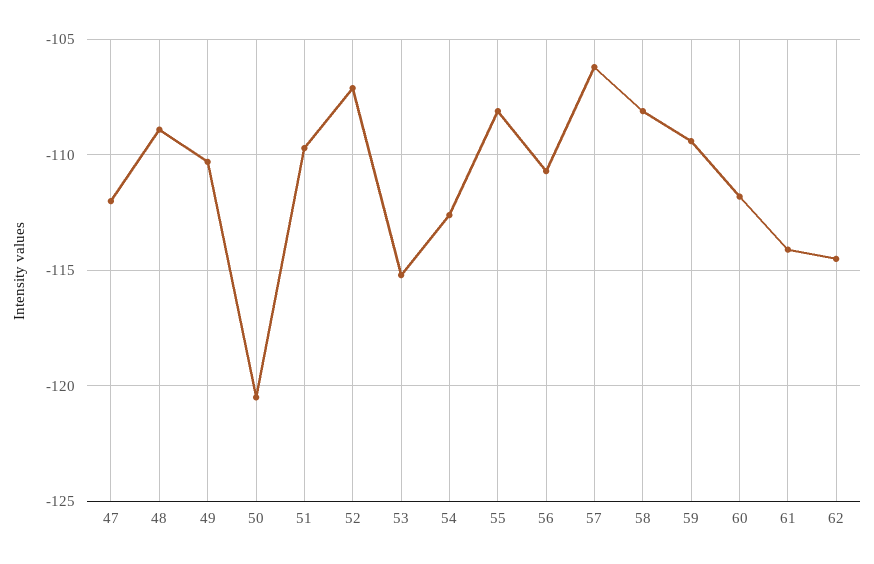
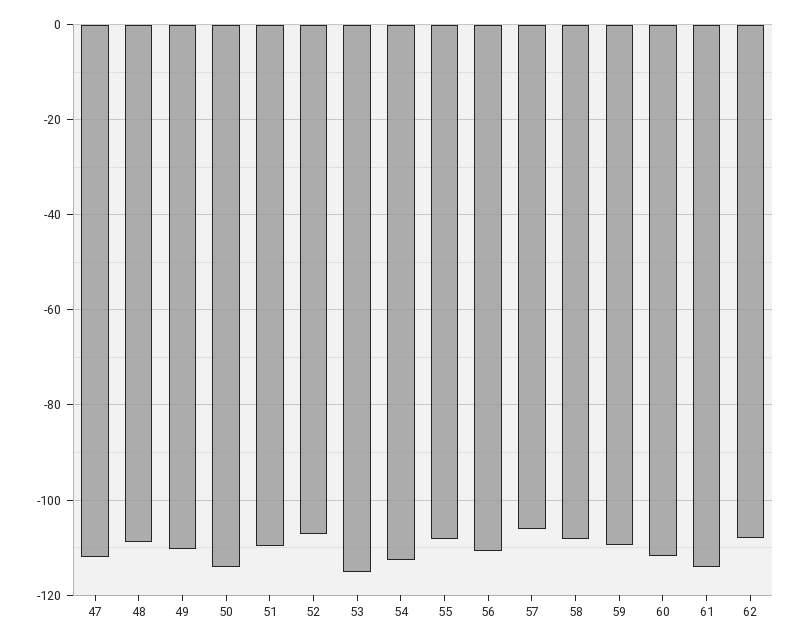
50: -120.5 -> -114
62: -114.5 -> -108

